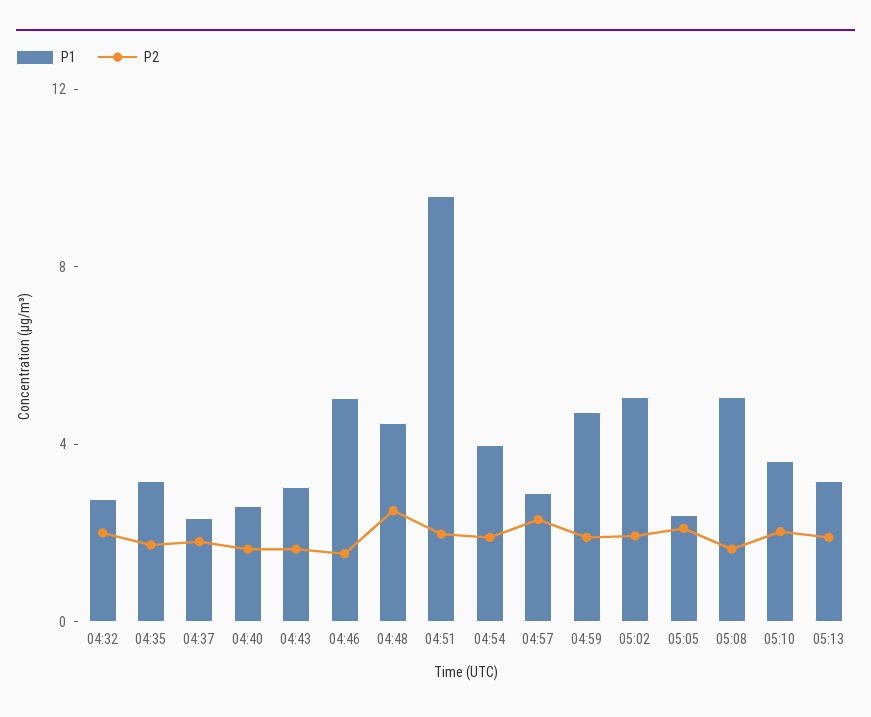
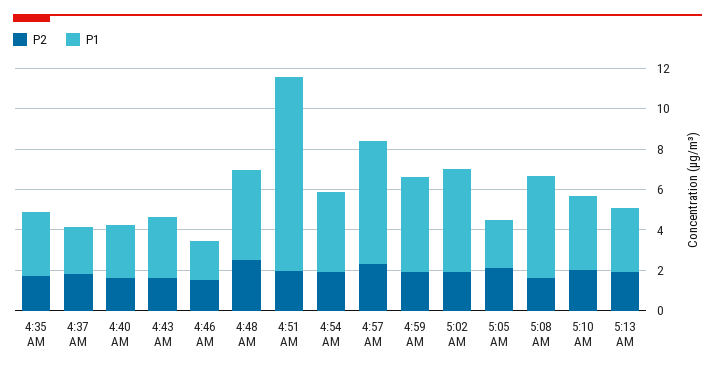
P1, 04:32: 3 -> none
P2, 04:32: 2 -> none
P1, 04:46: 5 -> 2
P1, 04:57: 3 -> 6

